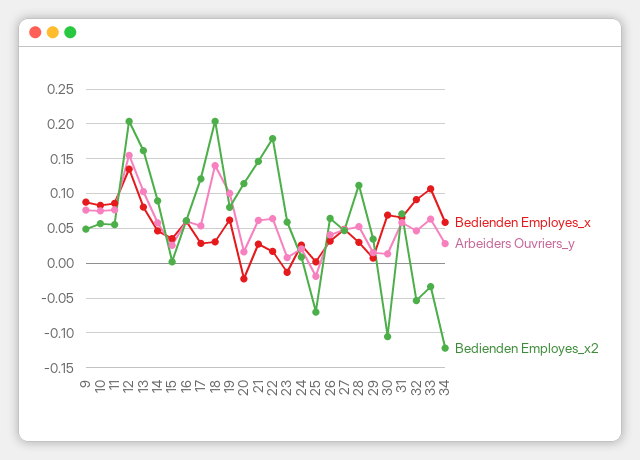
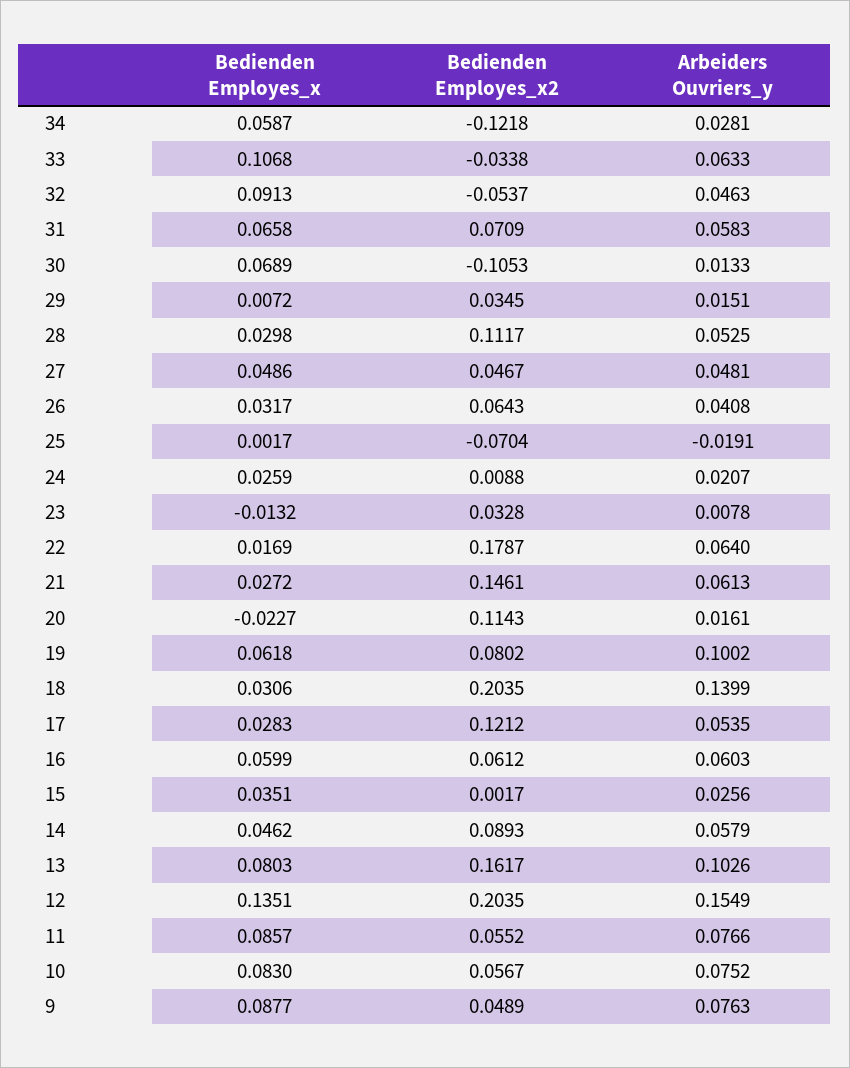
Bedienden Employes_x2, 23: 0.06 -> 0.0328

